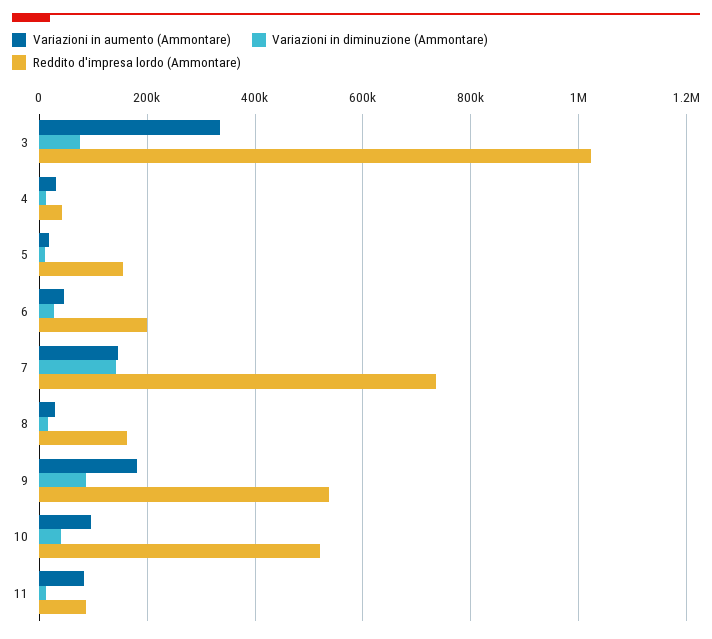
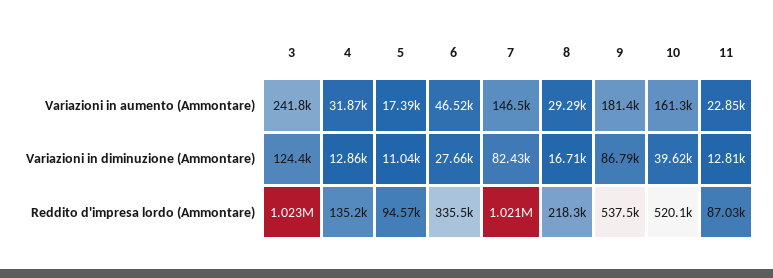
Variazioni in aumento (Ammontare), 3: 340000 -> 241800
Variazioni in diminuzione (Ammontare), 3: 80000 -> 124400
Reddito d'impresa lordo (Ammontare), 4: 40000 -> 135200
Reddito d'impresa lordo (Ammontare), 5: 160000 -> 94570
Reddito d'impresa lordo (Ammontare), 6: 200000 -> 335500
Variazioni in diminuzione (Ammontare), 7: 140000 -> 82430
Reddito d'impresa lordo (Ammontare), 7: 740000 -> 1021000
Reddito d'impresa lordo (Ammontare), 8: 160000 -> 218300
Variazioni in aumento (Ammontare), 10: 100000 -> 161300
Variazioni in aumento (Ammontare), 11: 80000 -> 22850

